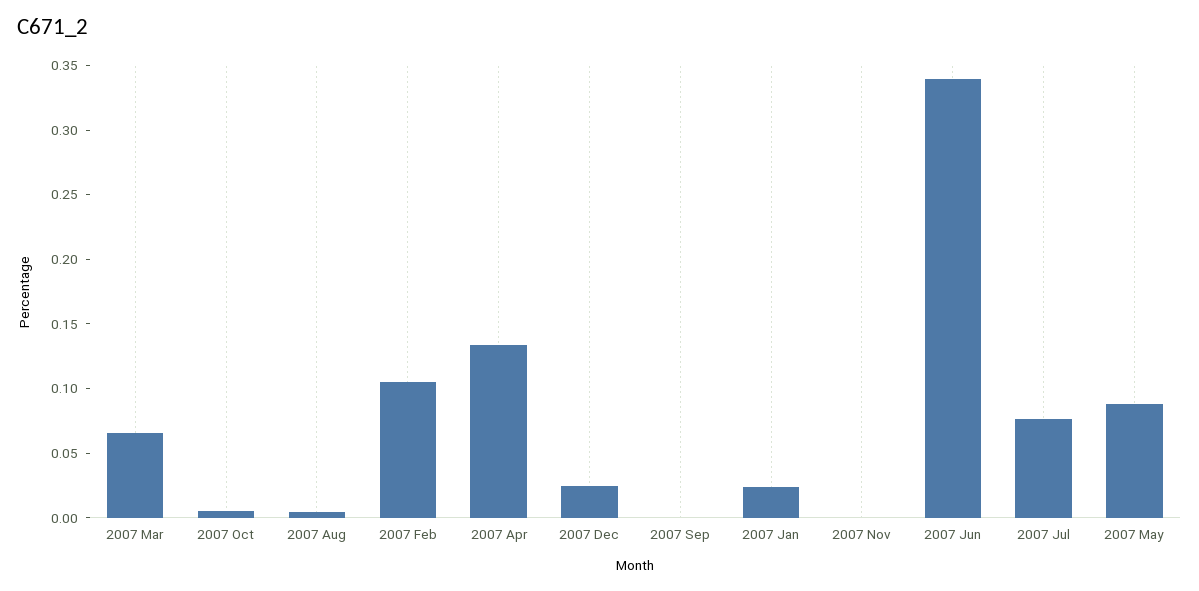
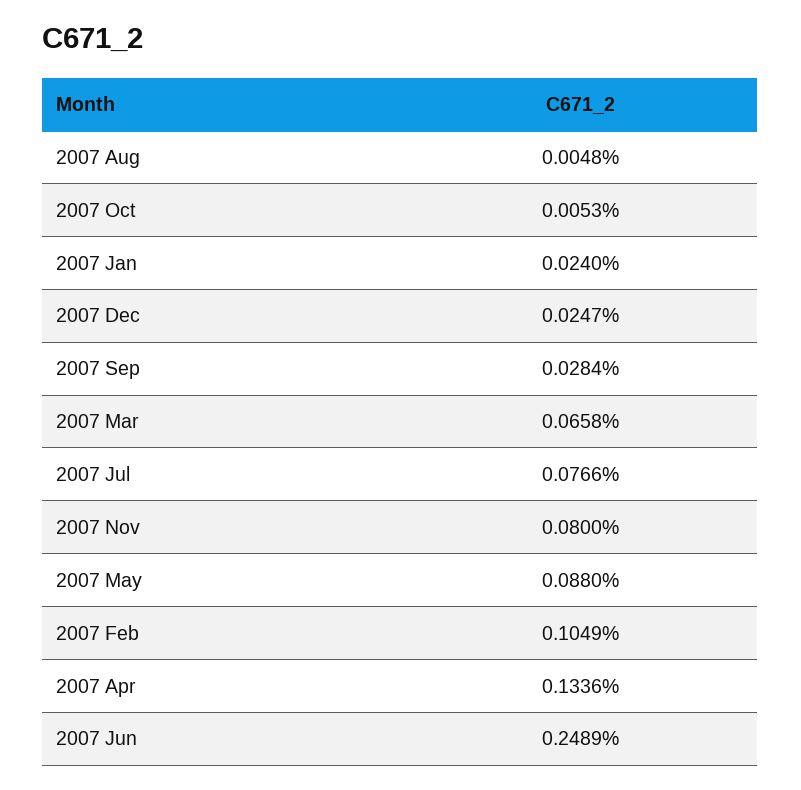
2007 Sep: 0 -> 0.0284
2007 Nov: 0 -> 0.08
2007 Jun: 0.34 -> 0.2489

